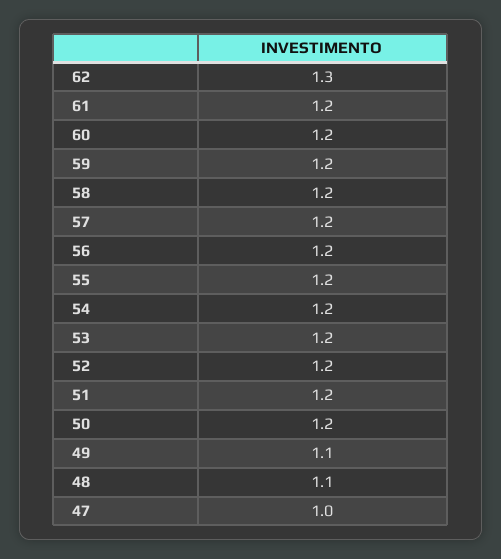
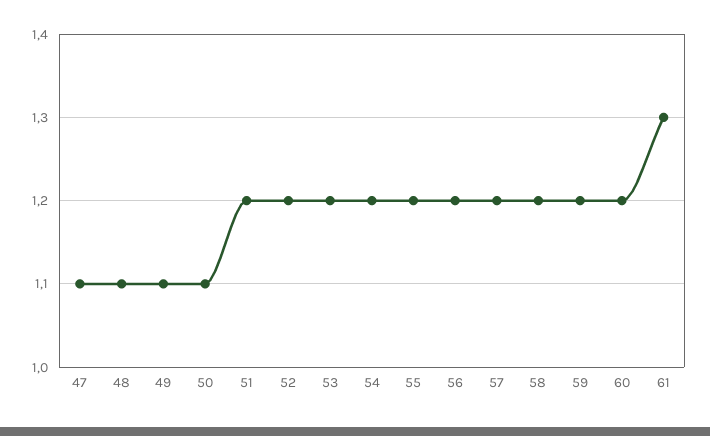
62: 1.3 -> none
61: 1.2 -> 1.3
50: 1.2 -> 1.1
47: 1 -> 1.1

